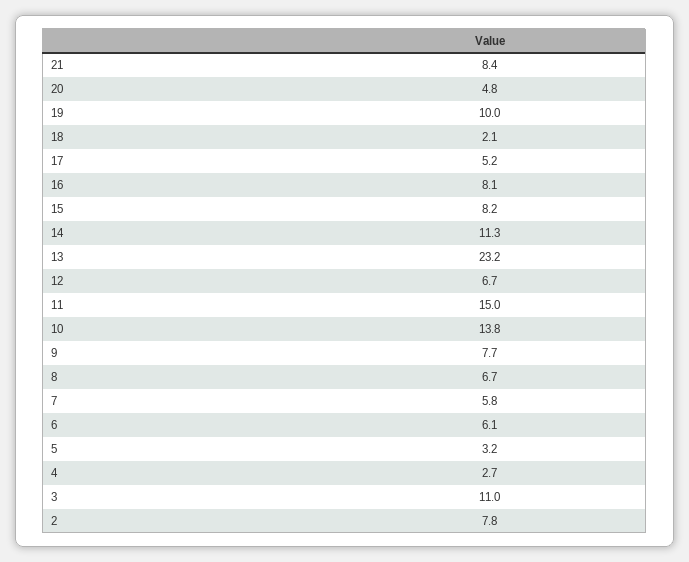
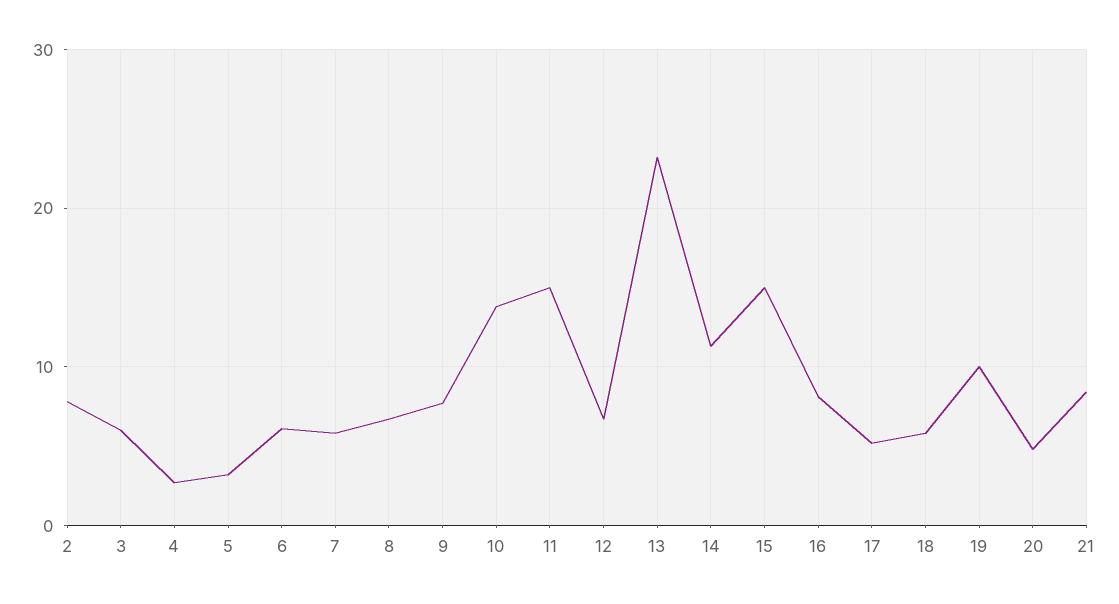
18: 2.1 -> 6
15: 8.2 -> 15
3: 11 -> 6

